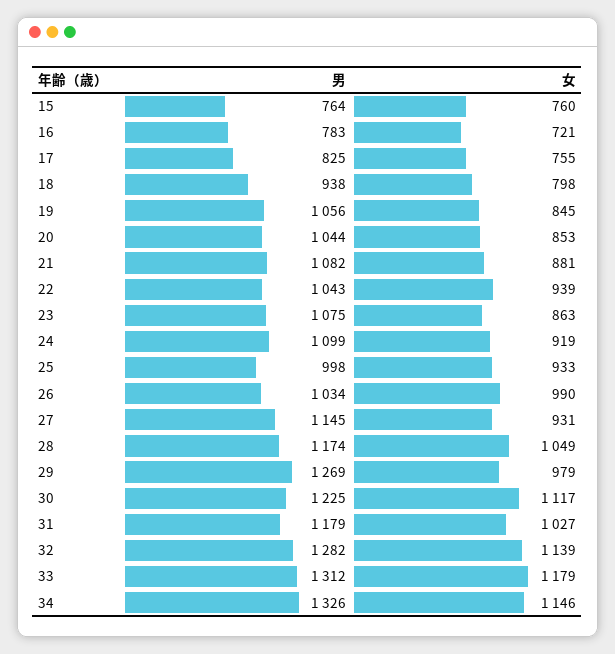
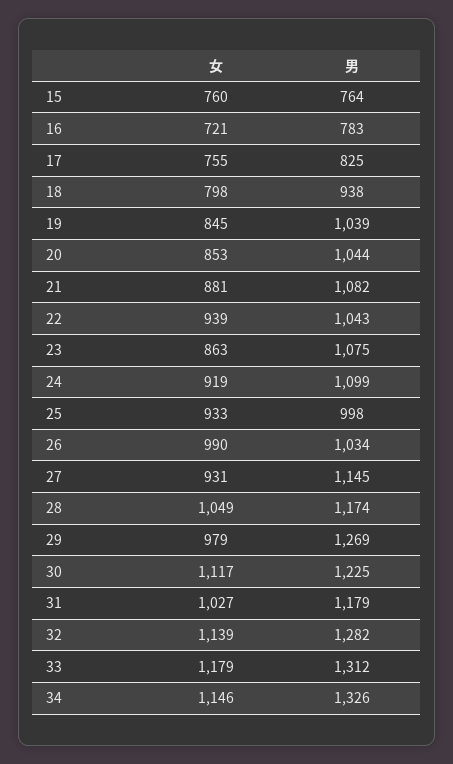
男, 19: 1056 -> 1039

